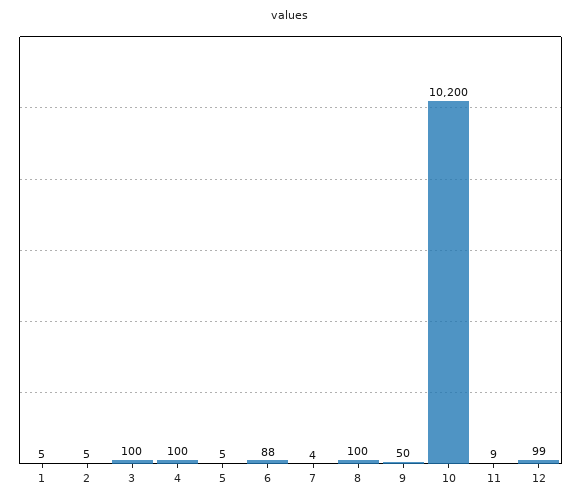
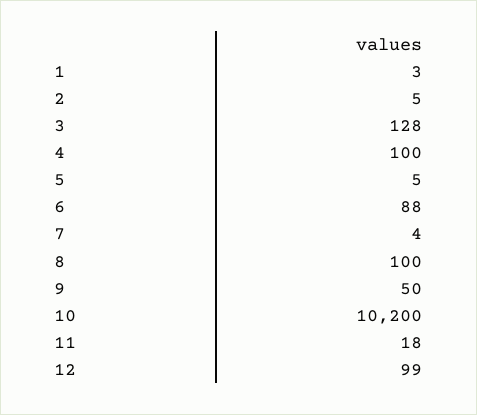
1: 5 -> 3
3: 100 -> 128
11: 9 -> 18

